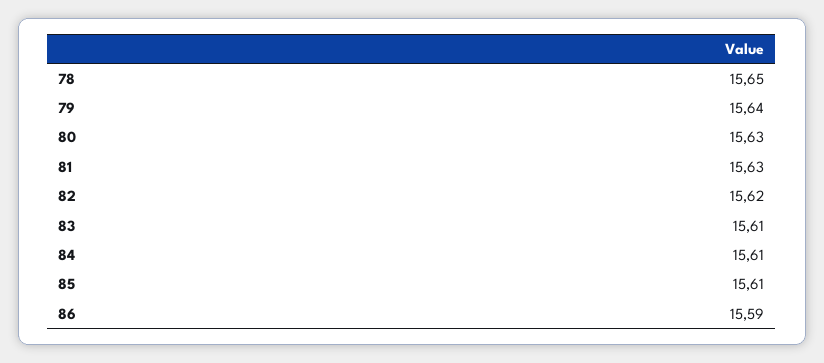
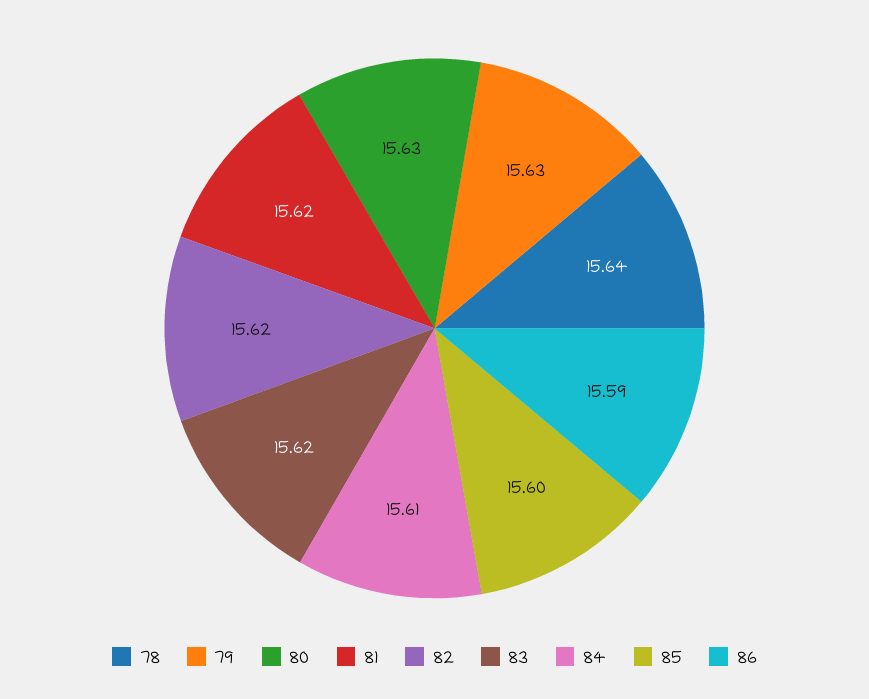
78: 15.65 -> 15.64
79: 15.64 -> 15.63
81: 15.63 -> 15.62
83: 15.61 -> 15.62
85: 15.61 -> 15.6

